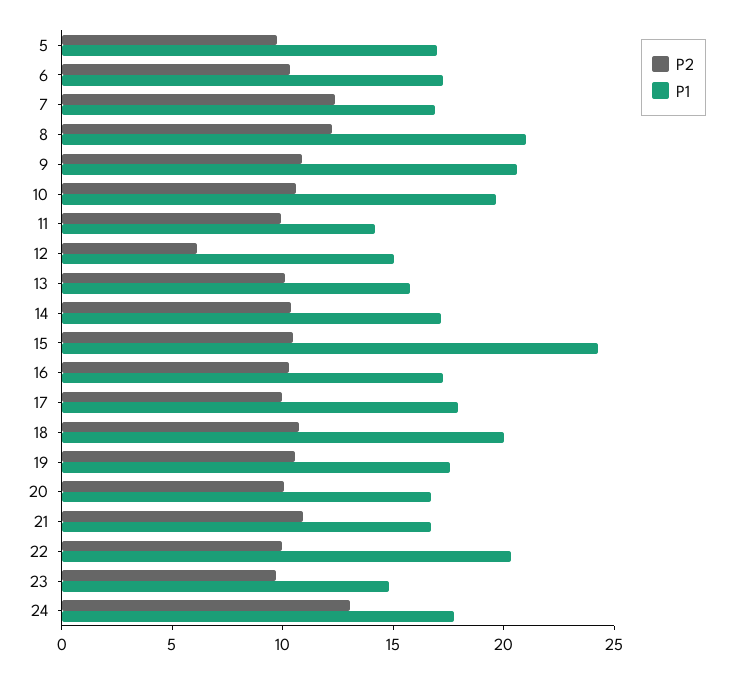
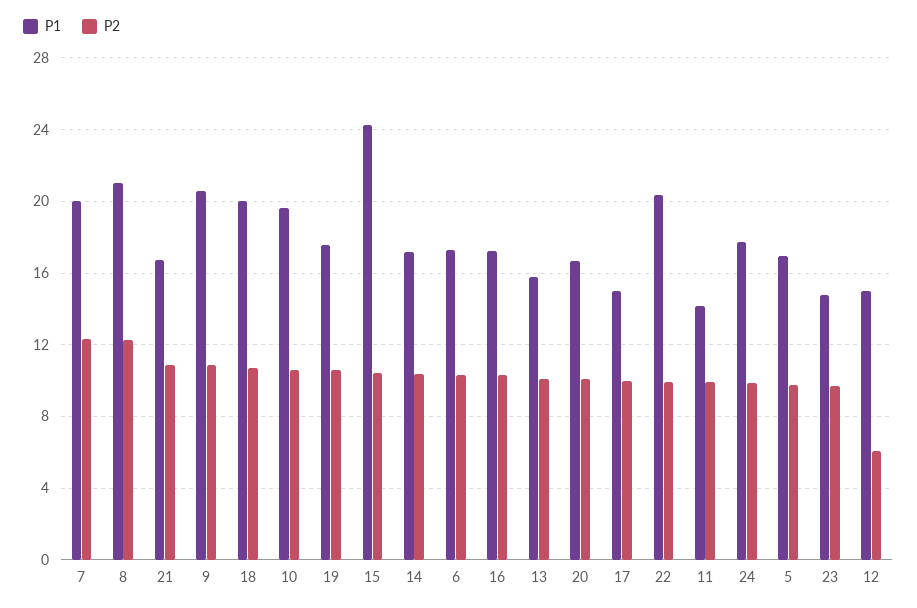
P1, 7: 17 -> 20
P1, 17: 18 -> 15
P2, 24: 13 -> 10

